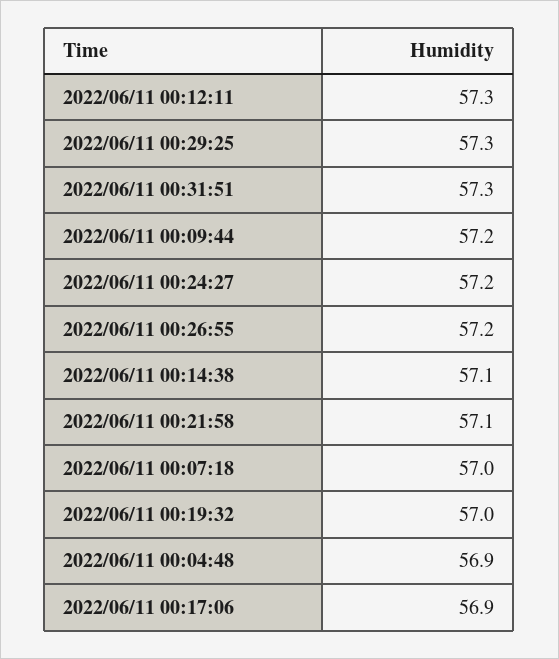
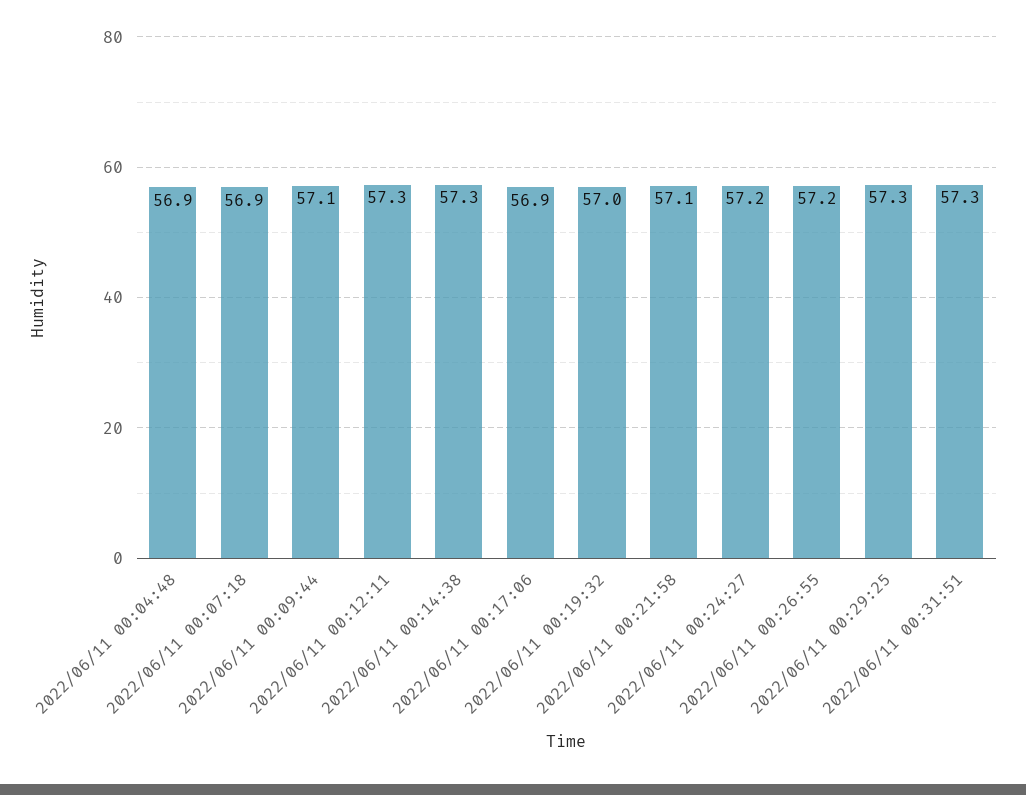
2022/06/11 00:09:44: 57.2 -> 57.1
2022/06/11 00:14:38: 57.1 -> 57.3
2022/06/11 00:07:18: 57 -> 56.9

